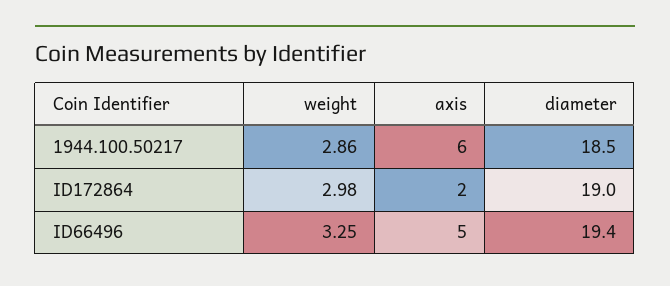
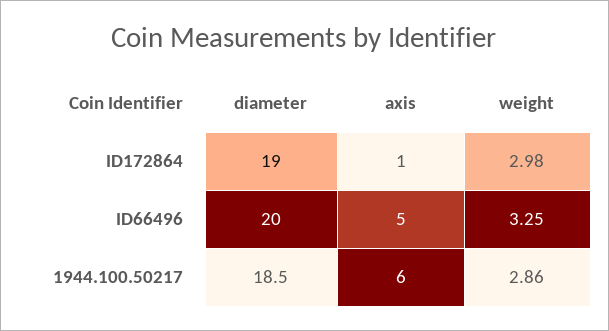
axis, ID172864: 2 -> 1
diameter, ID66496: 19.4 -> 20

